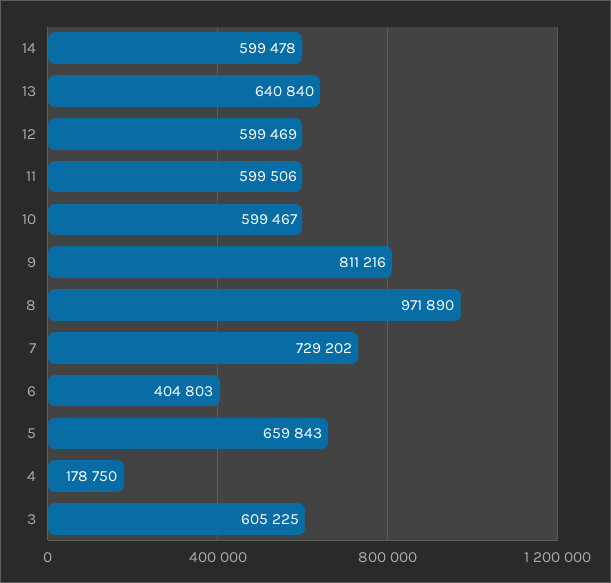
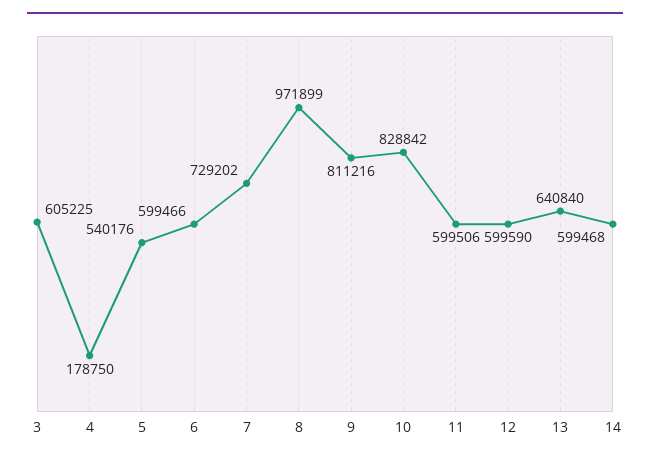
14: 599478 -> 599468
12: 599469 -> 599590
10: 599467 -> 828842
8: 971890 -> 971899
6: 404803 -> 599466
5: 659843 -> 540176

